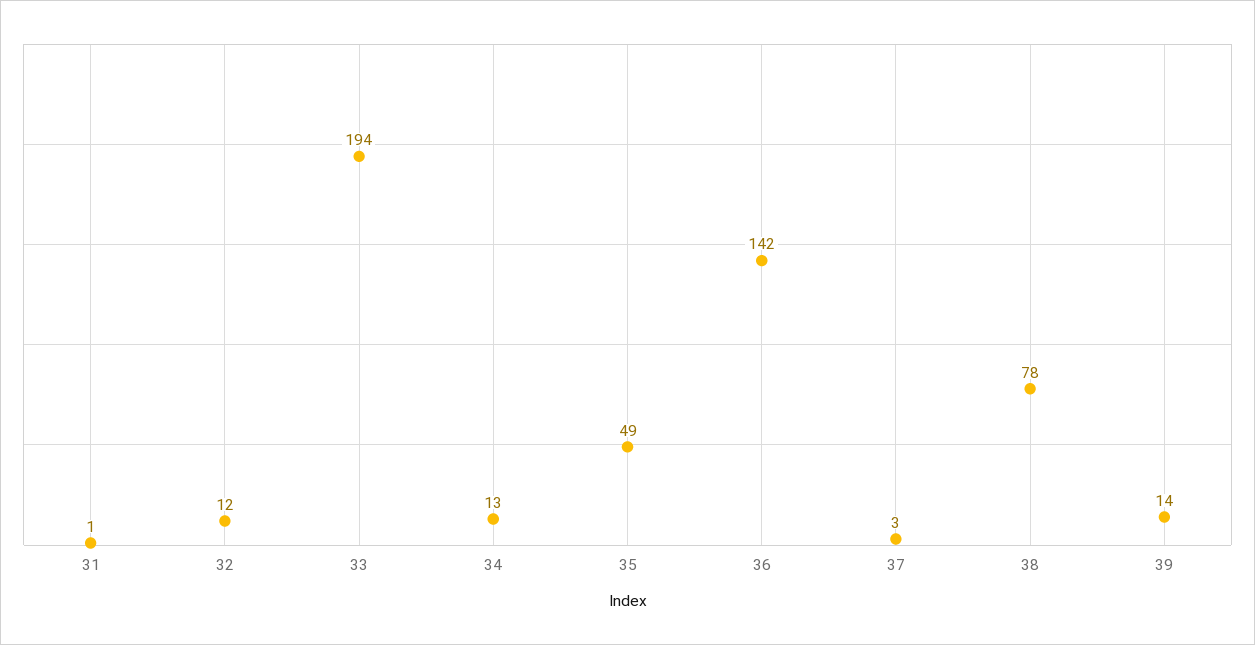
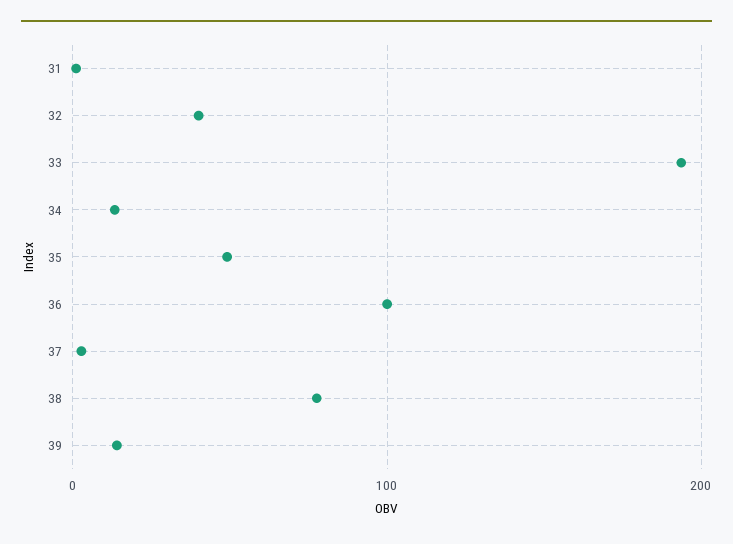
32: 12 -> 40
36: 142 -> 100

